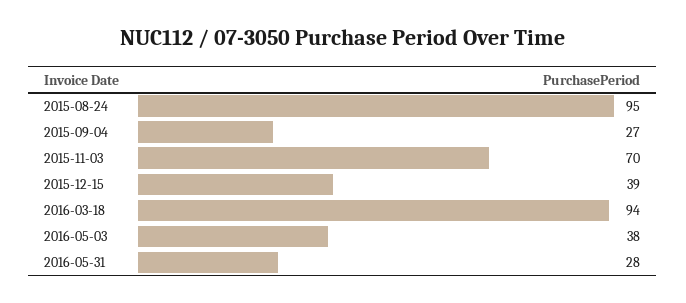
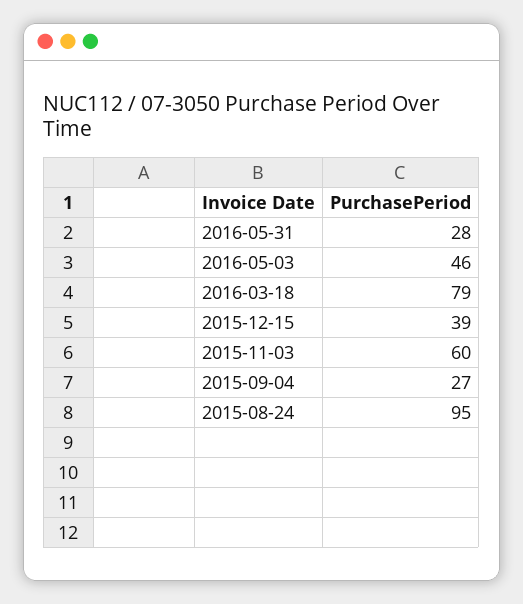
2015-11-03: 70 -> 60
2016-03-18: 94 -> 79
2016-05-03: 38 -> 46

